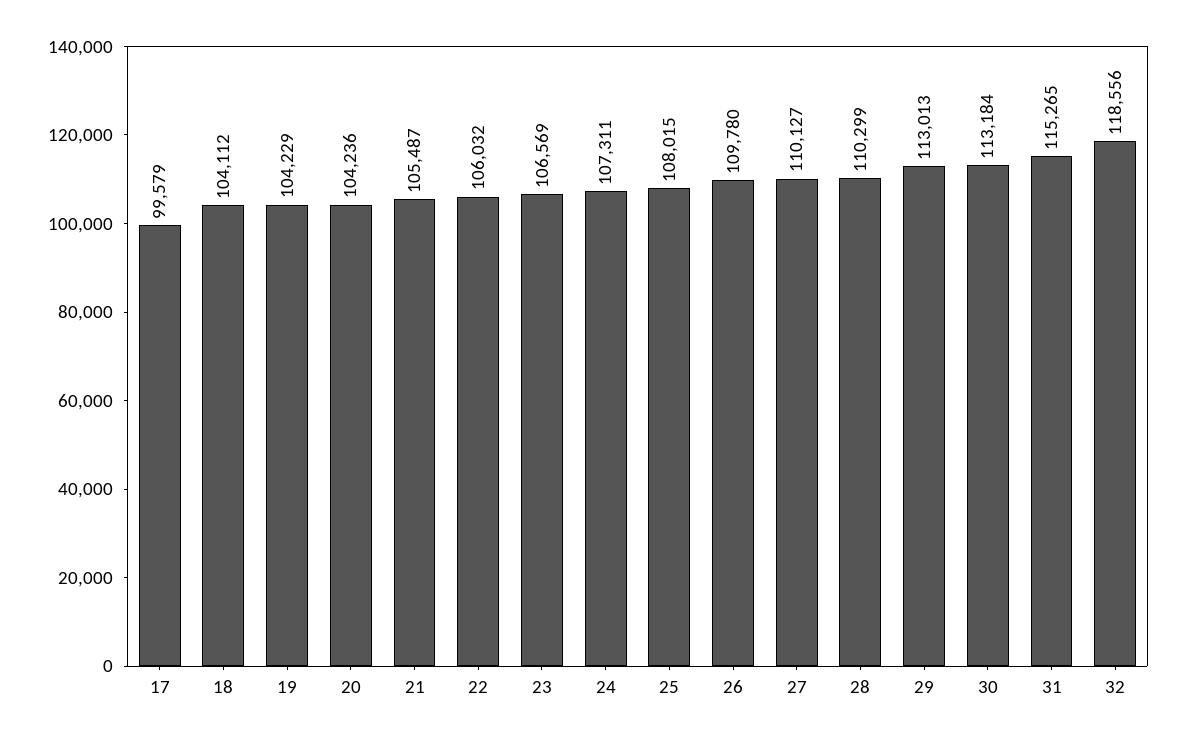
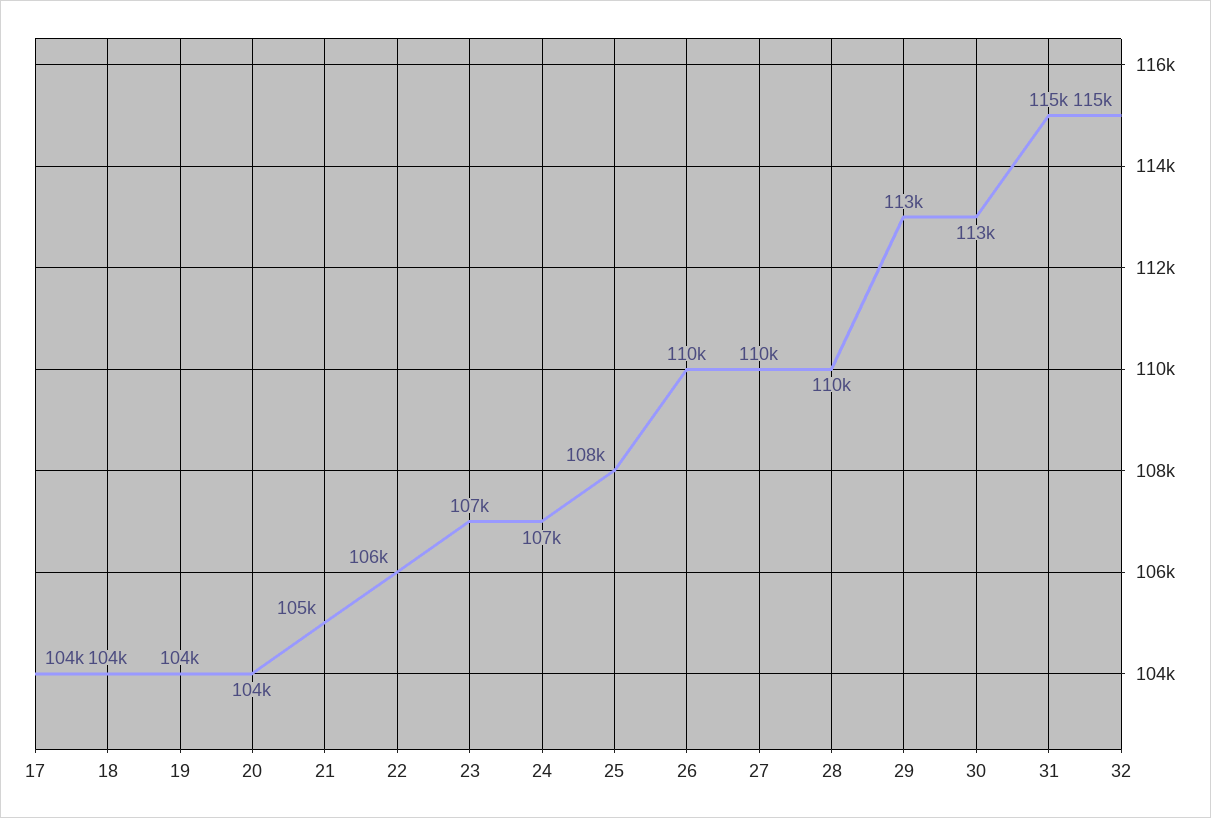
17: 99579 -> 104000
32: 118556 -> 115000

